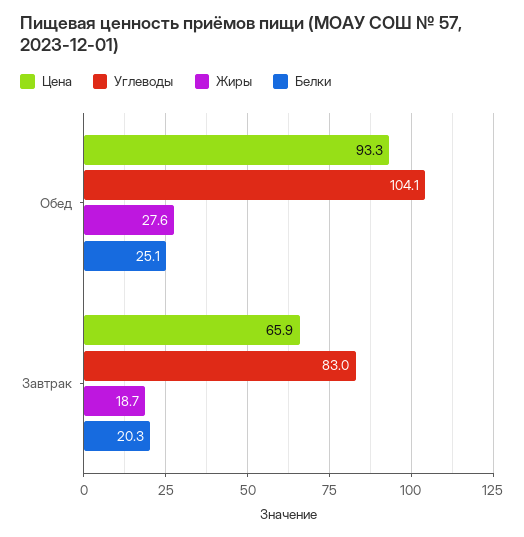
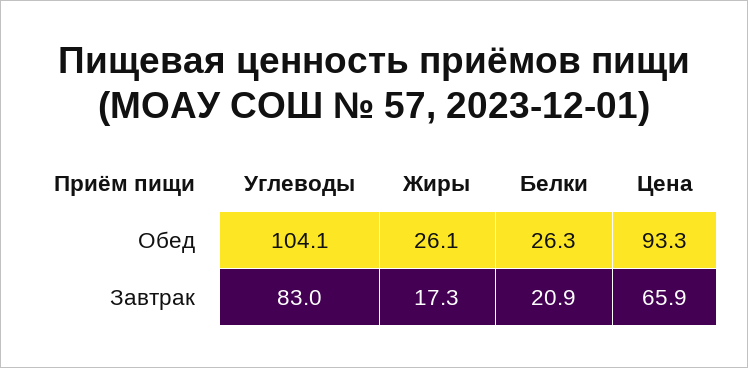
Жиры, Обед: 27.6 -> 26.1
Белки, Обед: 25.1 -> 26.3
Жиры, Завтрак: 18.7 -> 17.3
Белки, Завтрак: 20.3 -> 20.9

